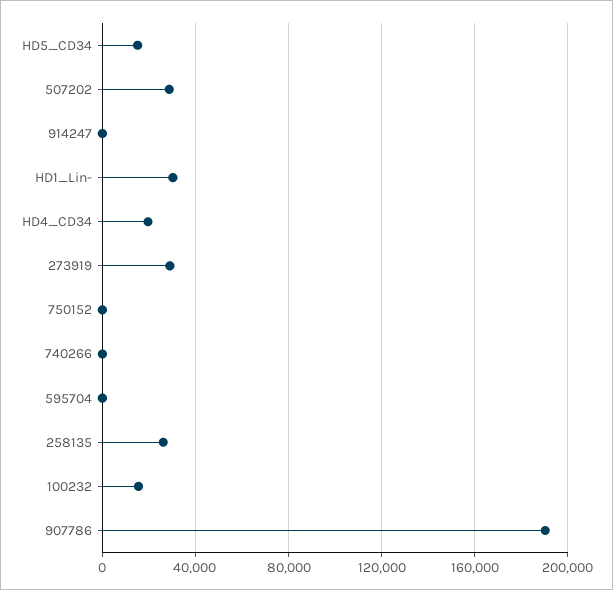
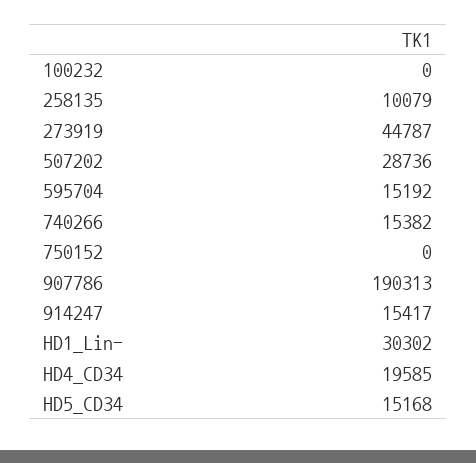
914247: 0 -> 15417
273919: 30000 -> 44787
740266: 0 -> 15382
595704: 0 -> 15192
258135: 25000 -> 10079
100232: 15000 -> 0

